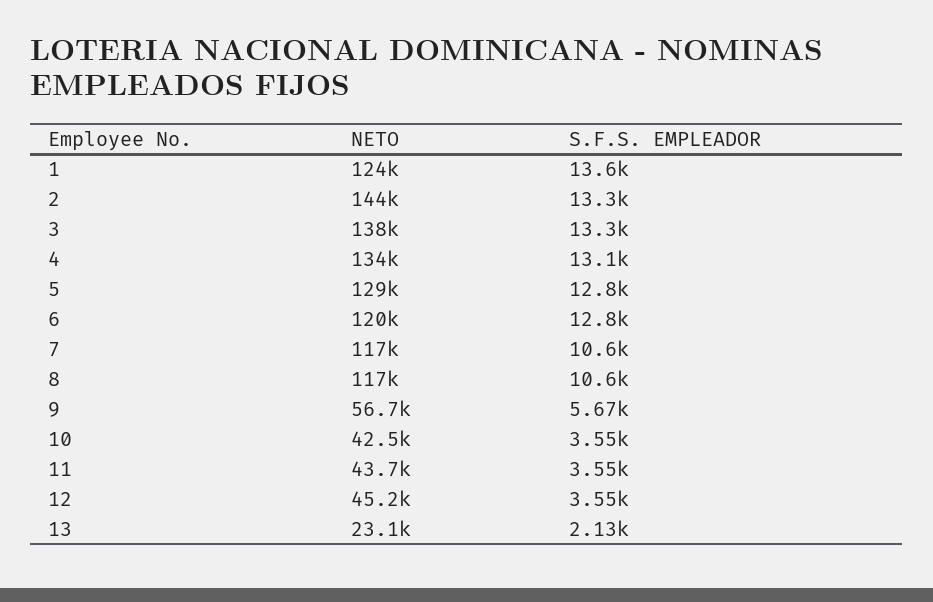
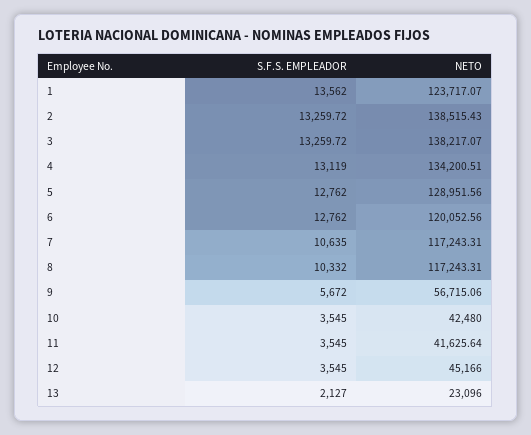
NETO, 2: 144000 -> 138515.43
S.F.S. EMPLEADOR, 8: 10600 -> 10332
NETO, 11: 43700 -> 41625.64

